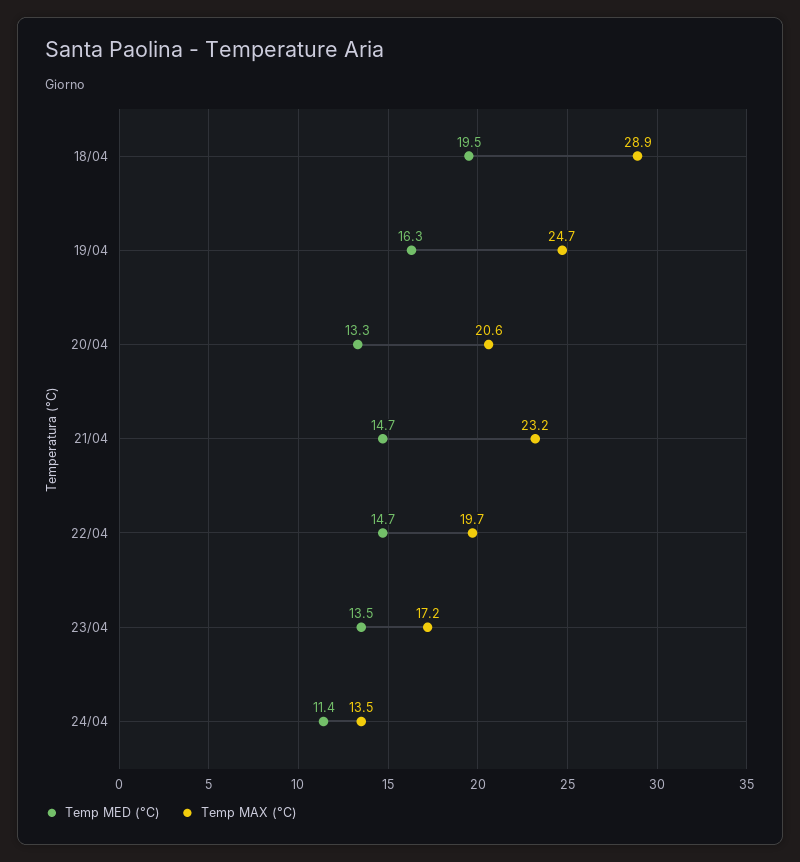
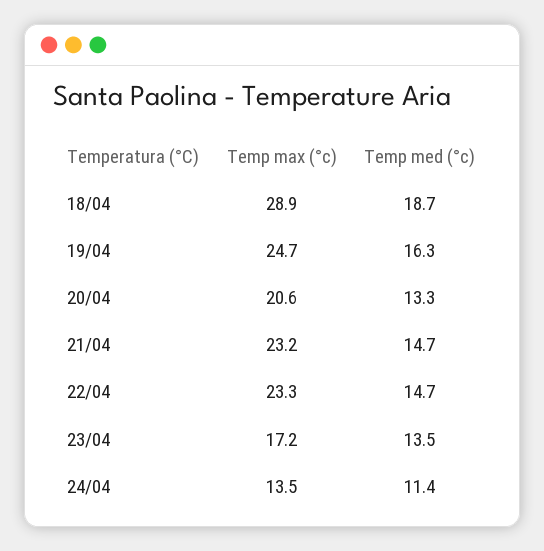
Temp MED (°C), 18/04: 19.5 -> 18.7
Temp MAX (°C), 22/04: 19.7 -> 23.3

